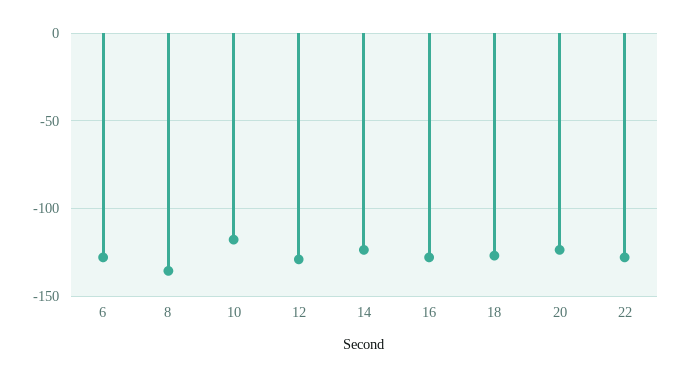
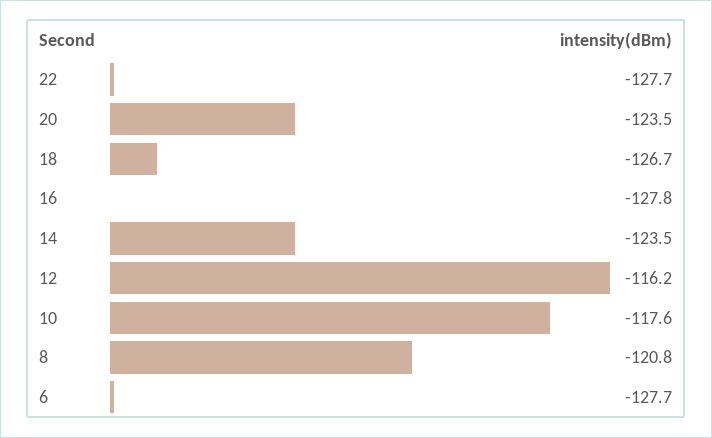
8: -135 -> -120.8
12: -130 -> -116.2

